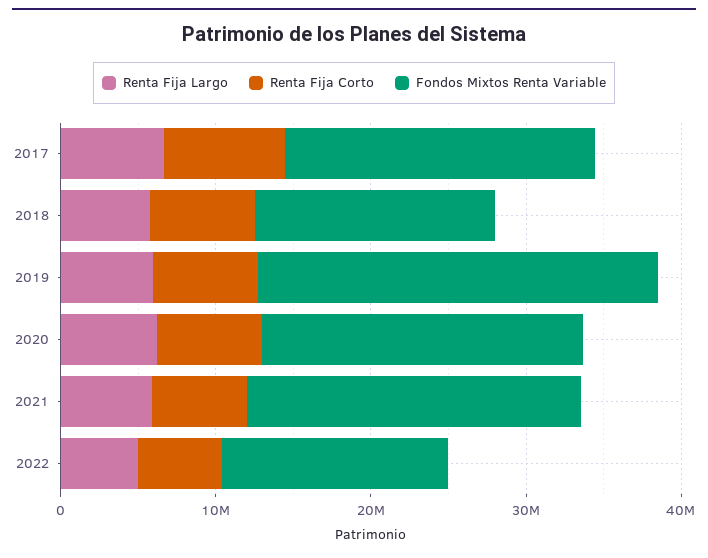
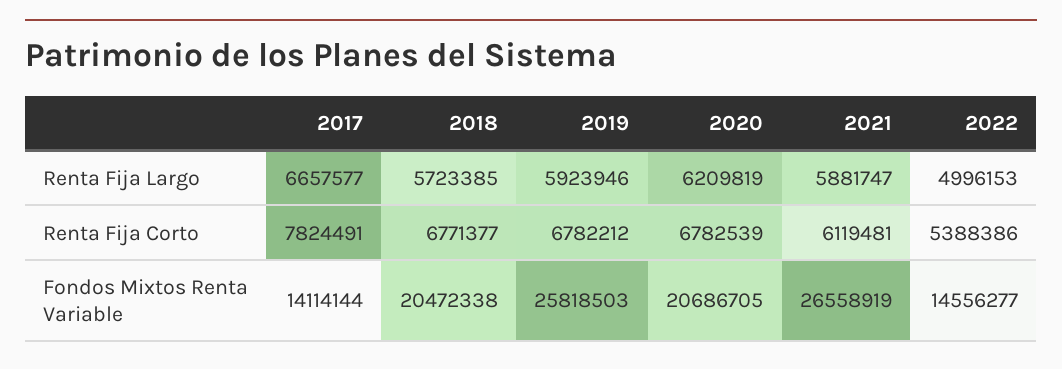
Fondos Mixtos Renta Variable, 2017: 20000000 -> 14114144
Fondos Mixtos Renta Variable, 2018: 16000000 -> 20472338
Fondos Mixtos Renta Variable, 2021: 22000000 -> 26558919

